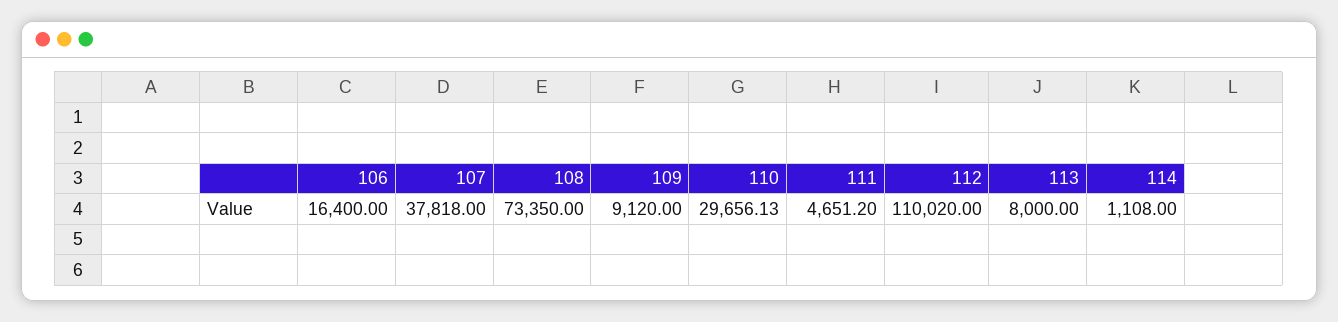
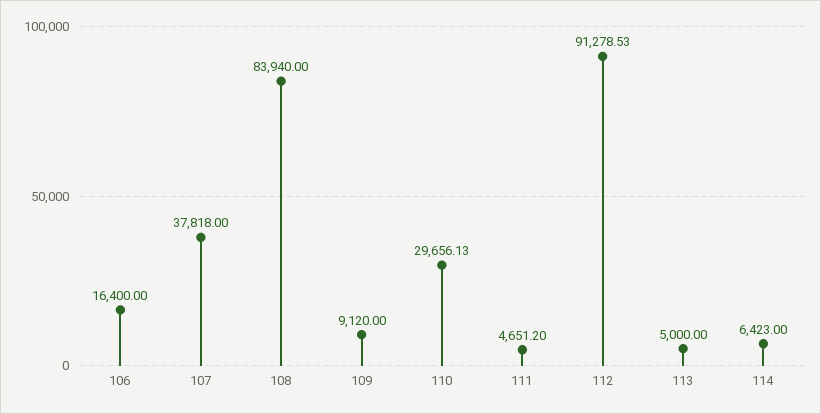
108: 73350 -> 83940
112: 110020 -> 91278.53
113: 8000 -> 5000
114: 1108 -> 6423

